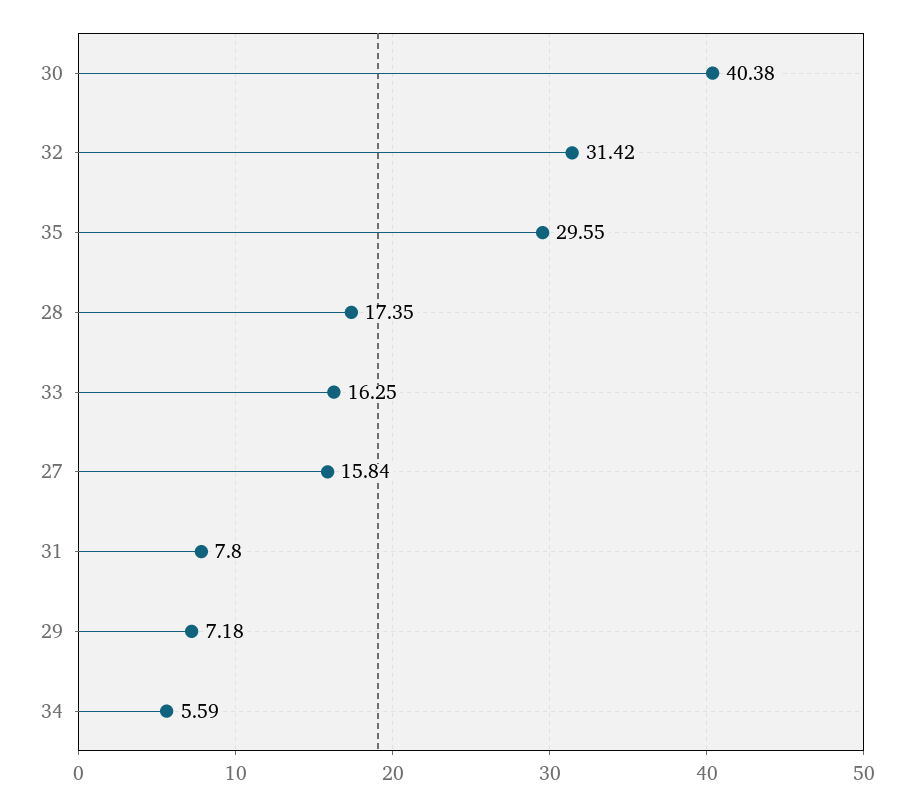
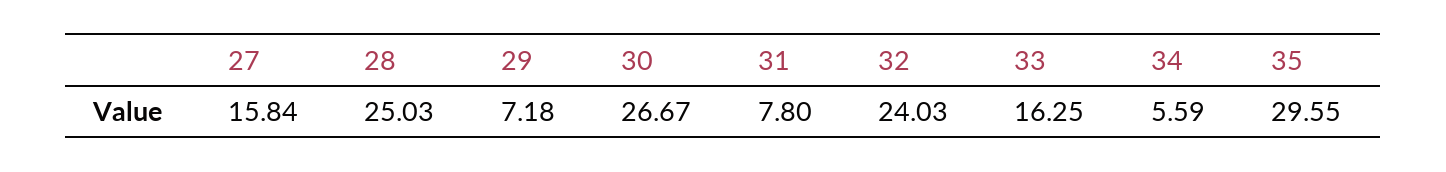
30: 40.38 -> 26.67
32: 31.42 -> 24.03
28: 17.35 -> 25.03

